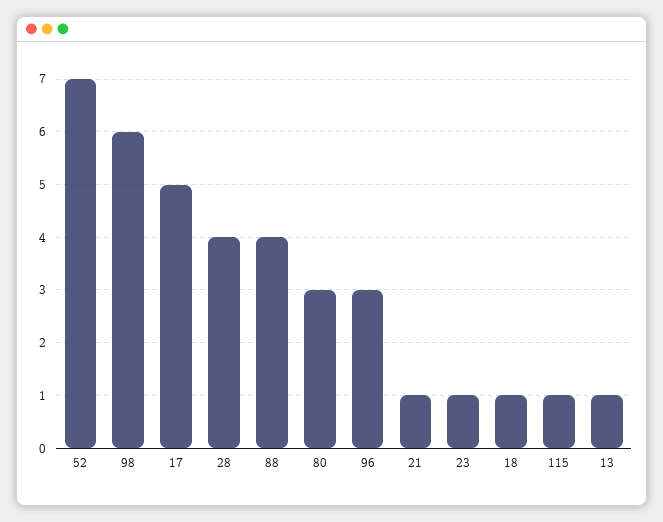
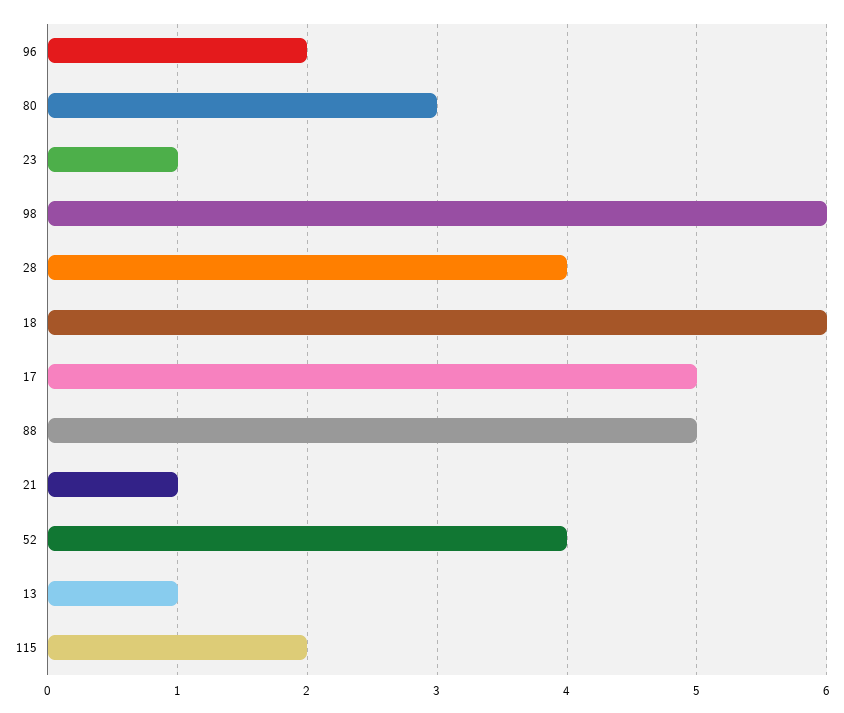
52: 7 -> 4
88: 4 -> 5
96: 3 -> 2
18: 1 -> 6
115: 1 -> 2

